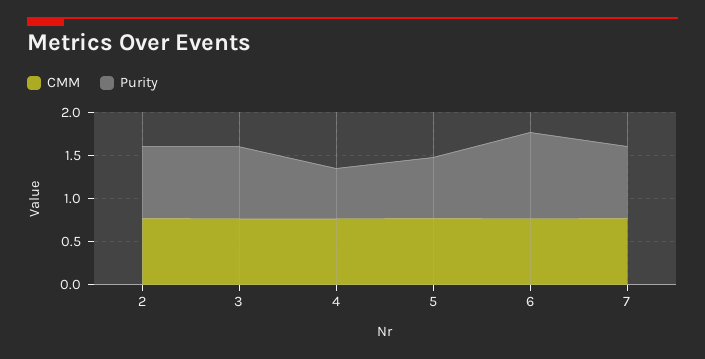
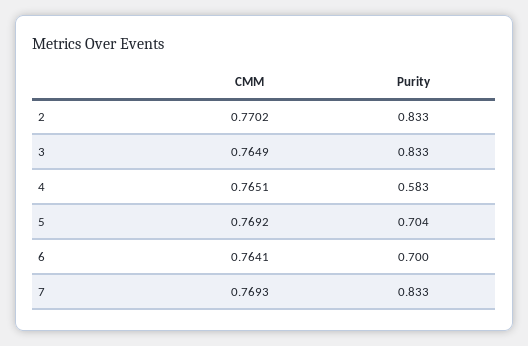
Purity, 6: 1 -> 0.7

